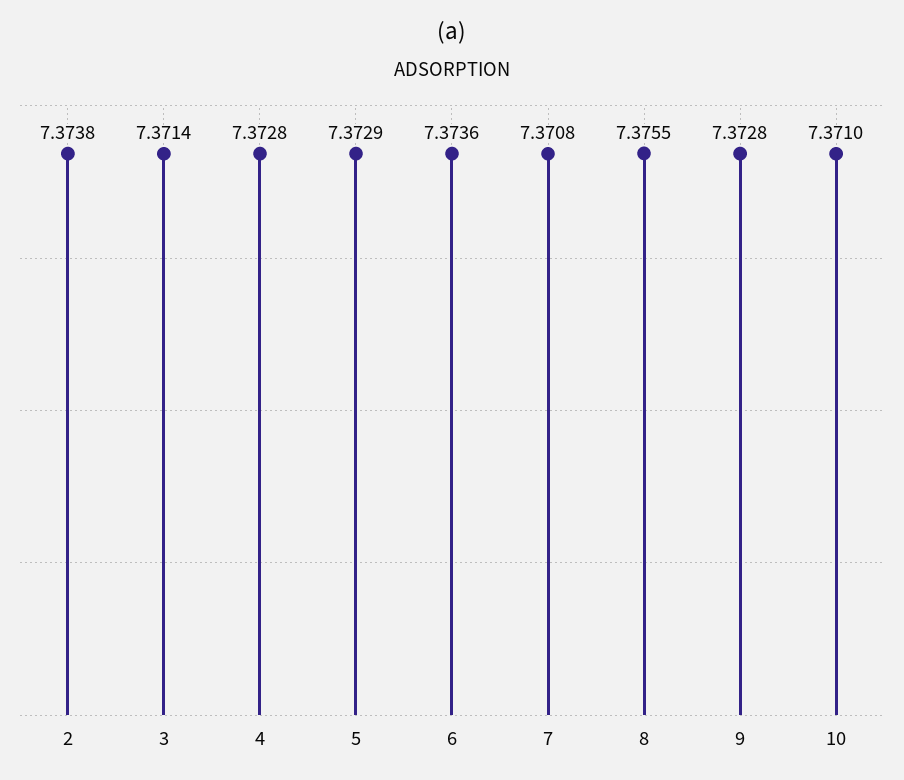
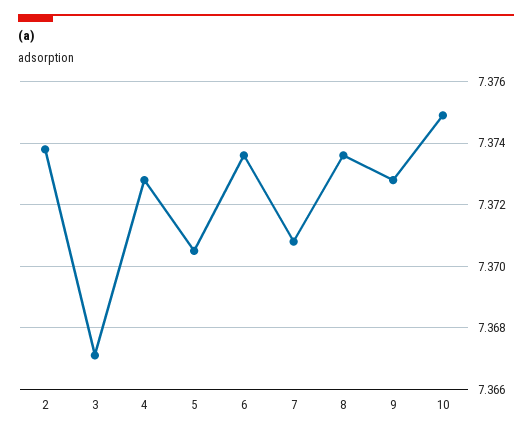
3: 7.3714 -> 7.367
5: 7.3729 -> 7.3705
8: 7.3755 -> 7.3735
10: 7.371 -> 7.375

